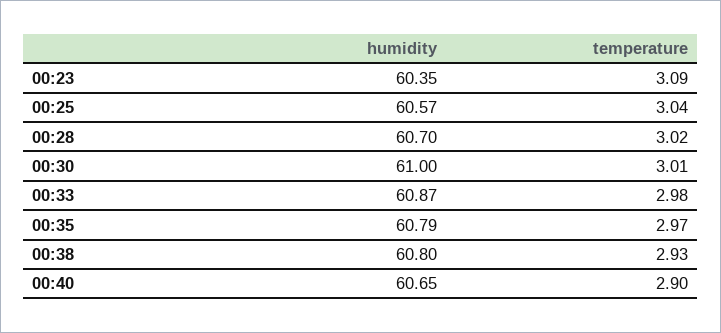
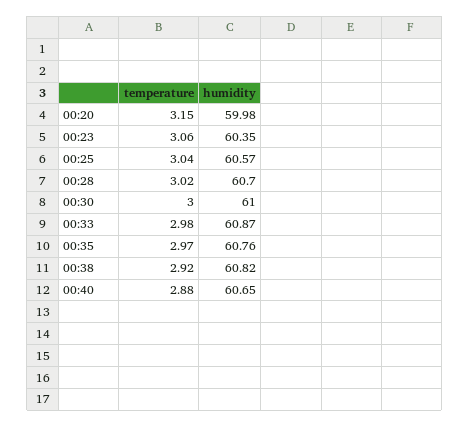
temperature, 00:23: 3.09 -> 3.06
temperature, 00:30: 3.01 -> 3
humidity, 00:35: 60.79 -> 60.76
humidity, 00:38: 60.8 -> 60.82
temperature, 00:38: 2.93 -> 2.92
temperature, 00:40: 2.9 -> 2.88
temperature, 00:20: none -> 3.15
humidity, 00:20: none -> 59.98

